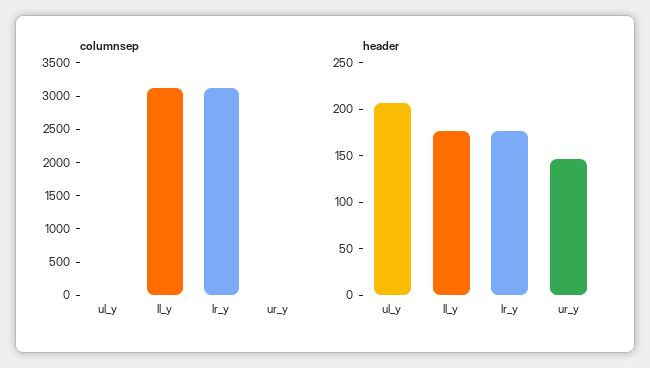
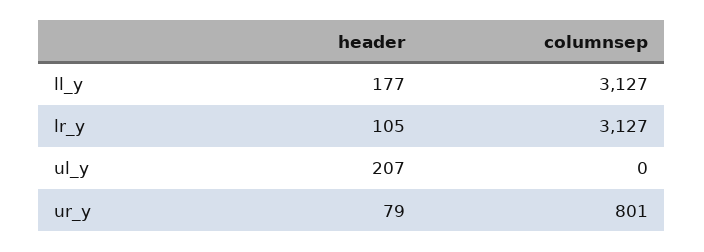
columnsep, ur_y: 0 -> 801
header, lr_y: 180 -> 105
header, ur_y: 150 -> 79

